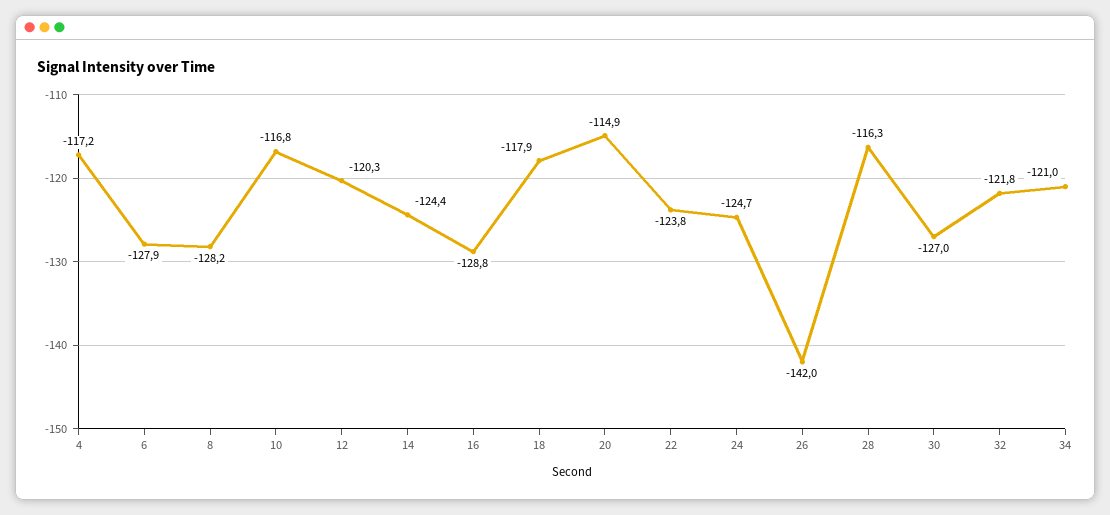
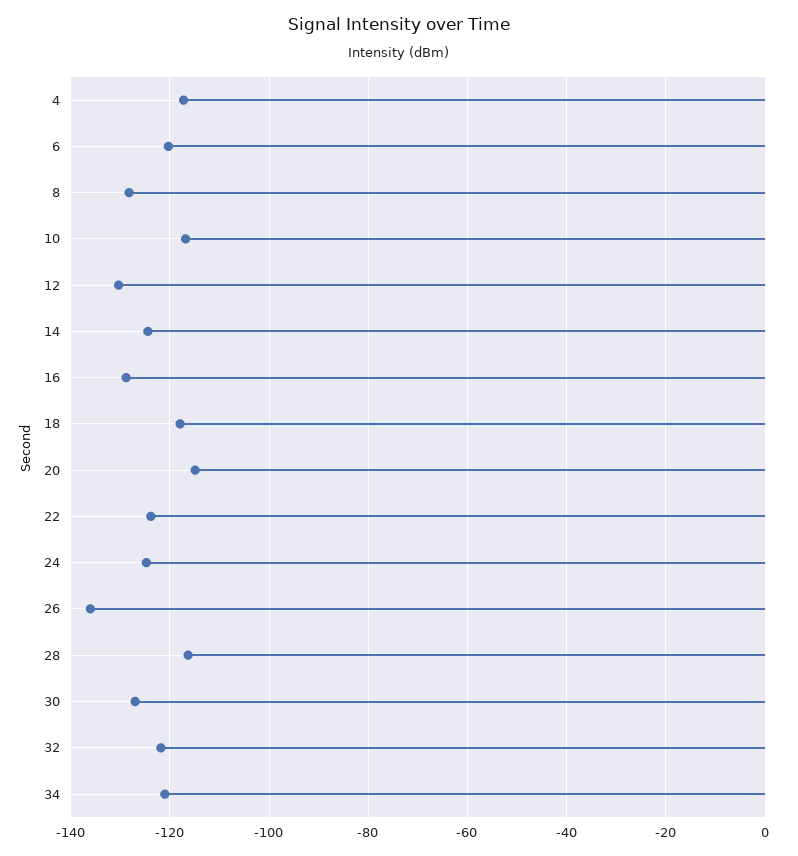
6: -127.9 -> -120
12: -120.3 -> -130
26: -142 -> -136

